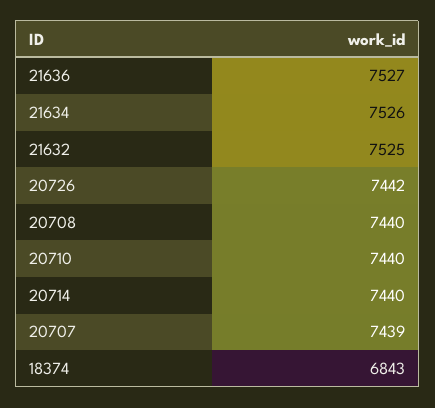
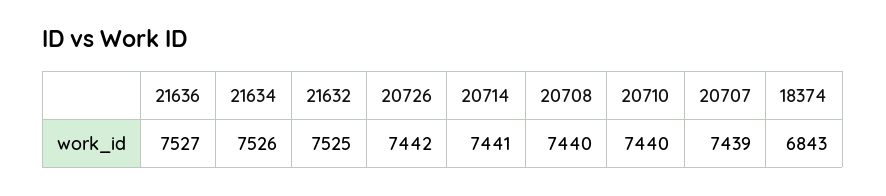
20714: 7440 -> 7441

